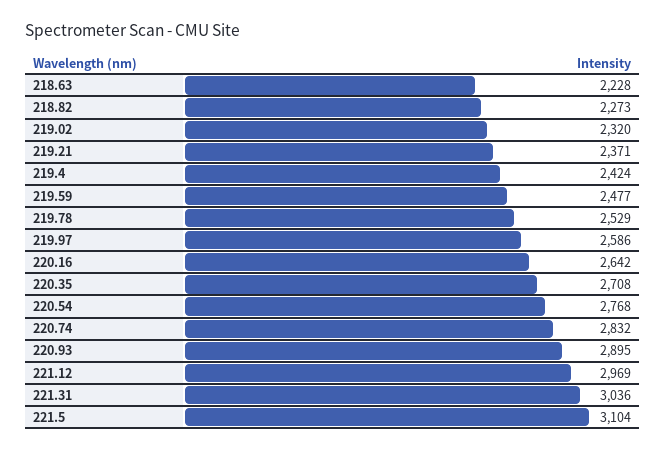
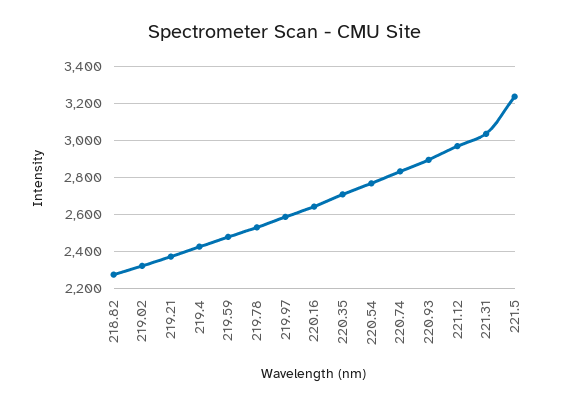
218.63: 2228 -> none
221.5: 3104 -> 3250

